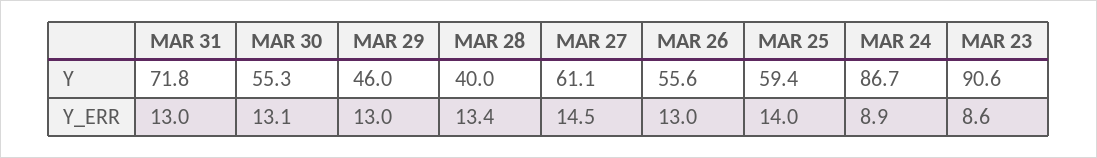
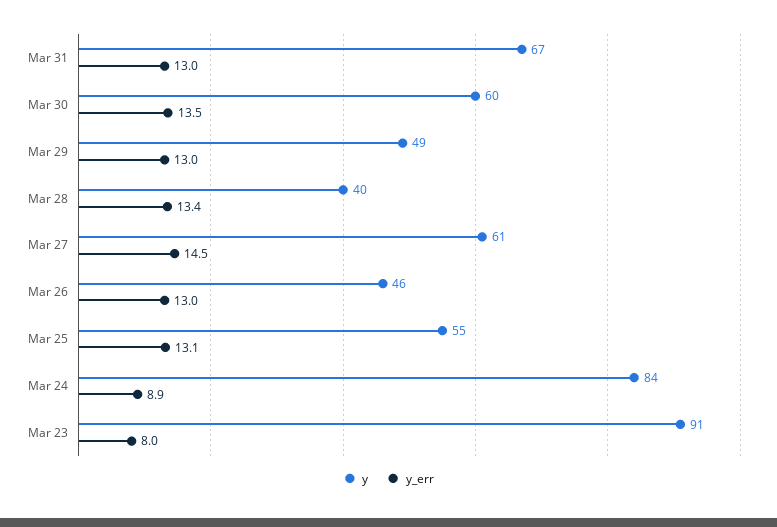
Y, MAR 31: 71.8 -> 67
Y, MAR 30: 55.3 -> 60
Y, MAR 29: 46 -> 49
Y, MAR 26: 55.6 -> 46
Y, MAR 25: 59.4 -> 55
Y, MAR 24: 86.7 -> 84
Y_ERR, MAR 30: 13.1 -> 13.5
Y_ERR, MAR 25: 14 -> 13.1
Y_ERR, MAR 23: 8.6 -> 8

